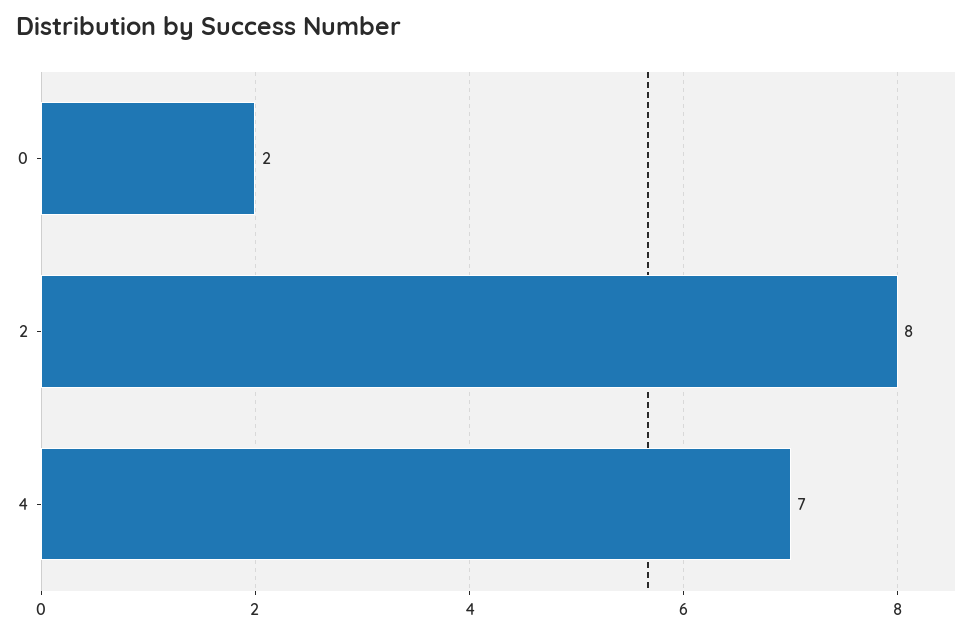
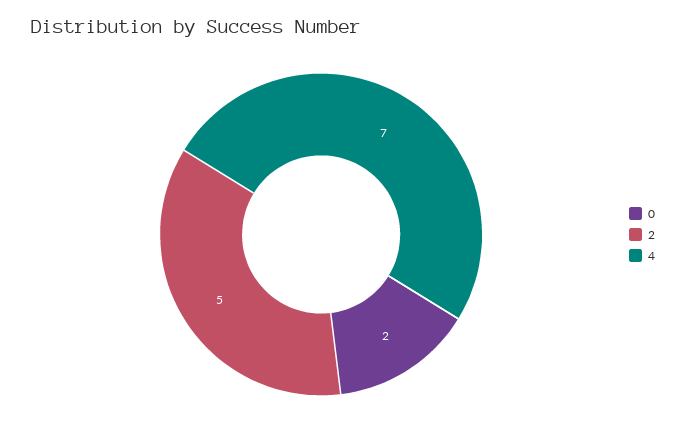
2: 8 -> 5

